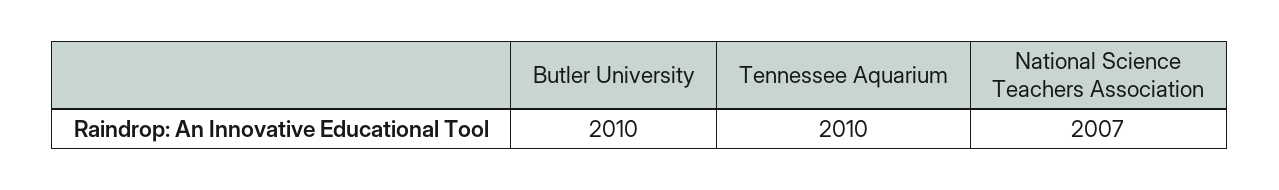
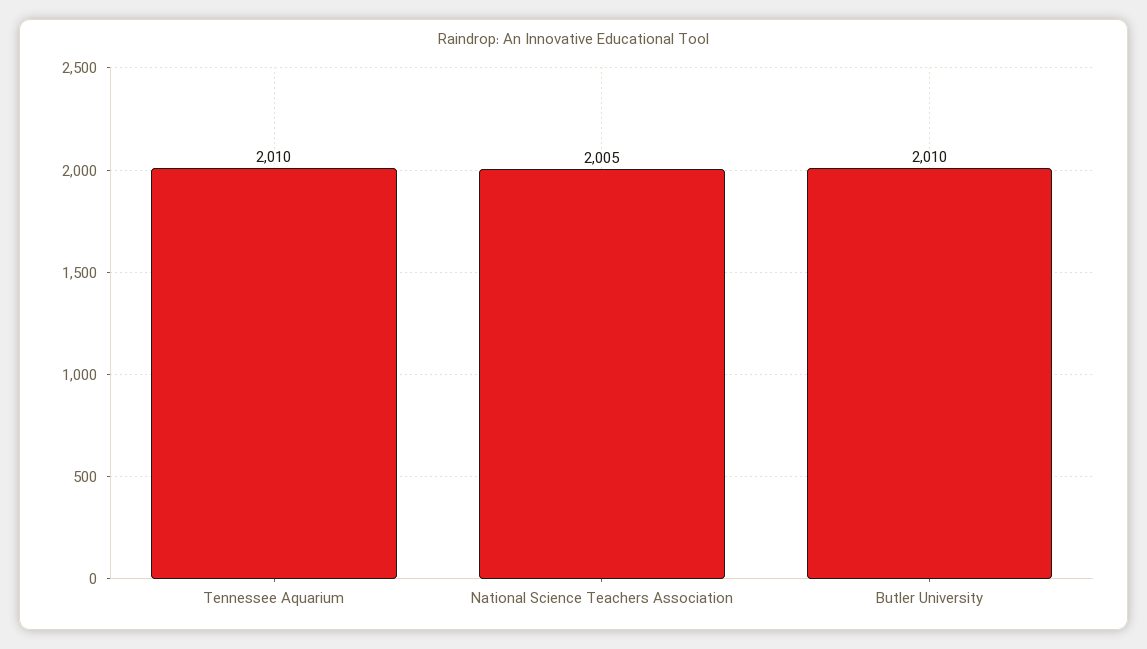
National Science Teachers Association: 2007 -> 2005

